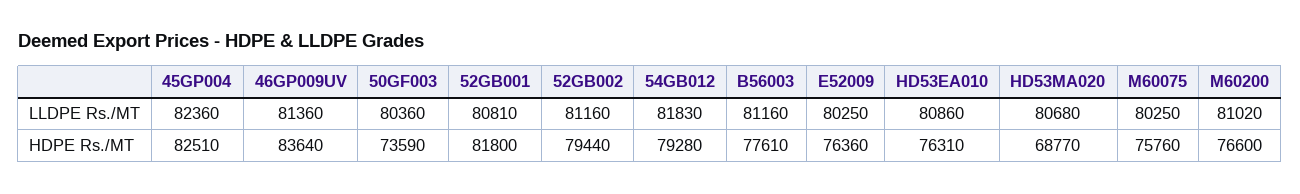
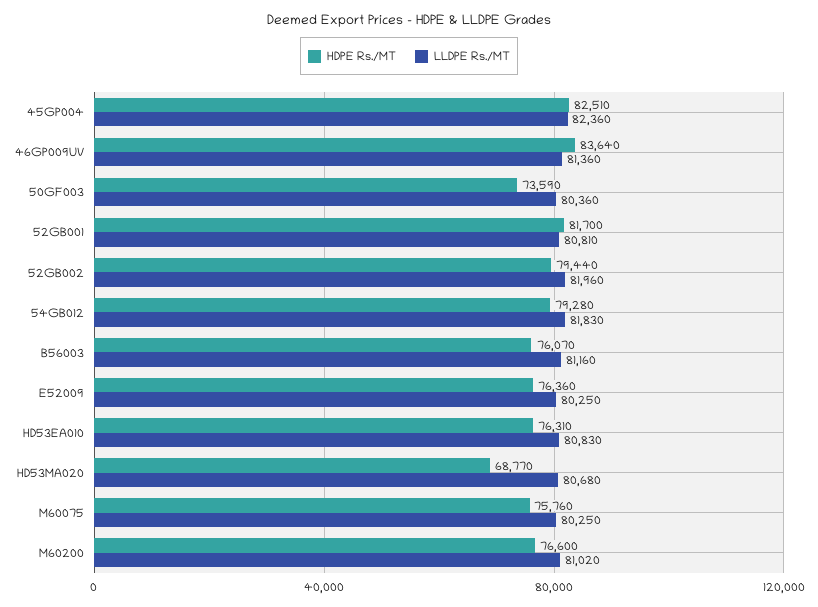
LLDPE Rs./MT, 52GB002: 81160 -> 81960
LLDPE Rs./MT, HD53EA010: 80860 -> 80830
HDPE Rs./MT, 52GB001: 81800 -> 81700
HDPE Rs./MT, B56003: 77610 -> 76070

